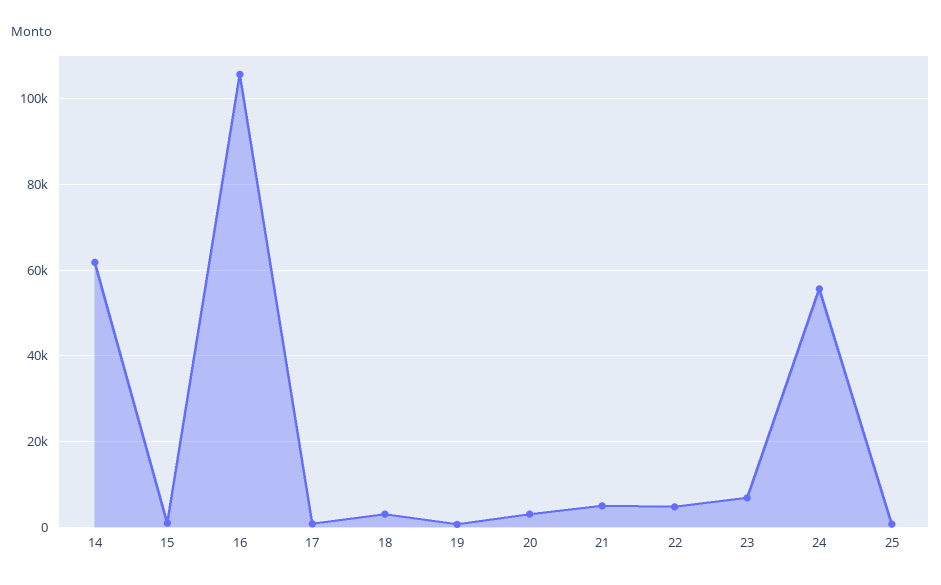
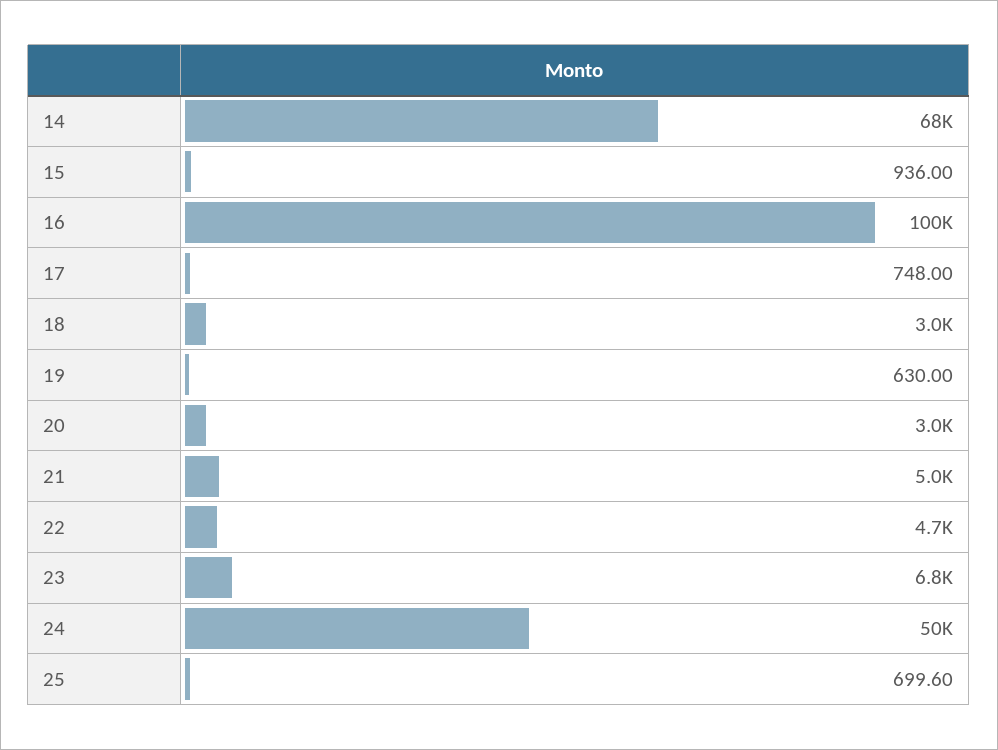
14: 62000 -> 68000
16: 106000 -> 100000
24: 56000 -> 50000

